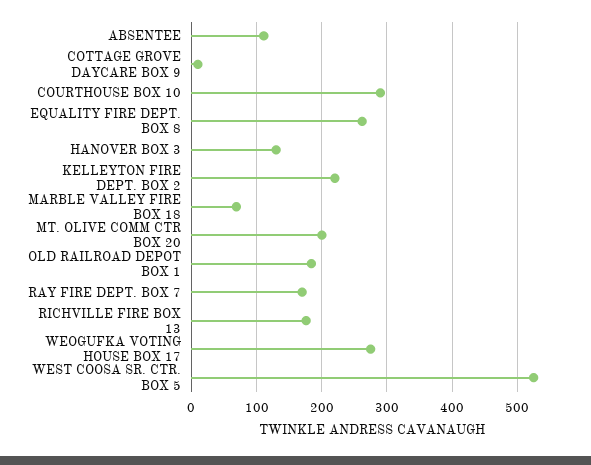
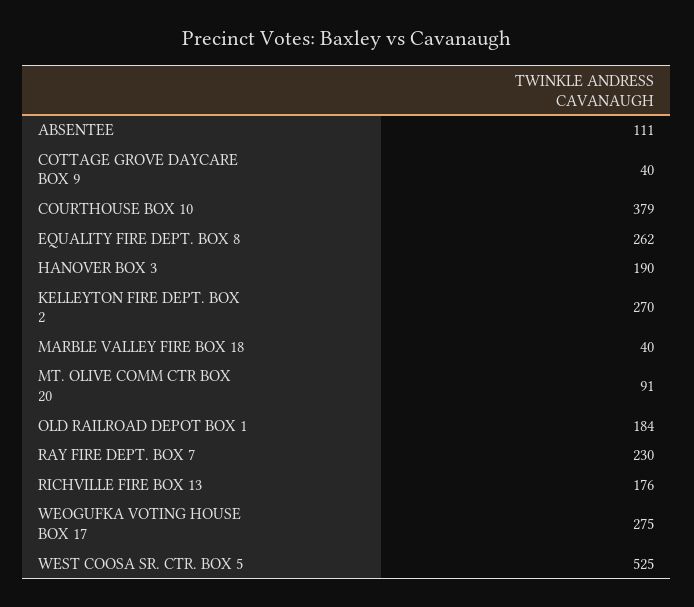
COTTAGE GROVE DAYCARE BOX 9: 10 -> 40
COURTHOUSE BOX 10: 290 -> 379
HANOVER BOX 3: 130 -> 190
KELLEYTON FIRE DEPT. BOX 2: 220 -> 270
MARBLE VALLEY FIRE BOX 18: 70 -> 40
MT. OLIVE COMM CTR BOX 20: 200 -> 91
RAY FIRE DEPT. BOX 7: 170 -> 230

